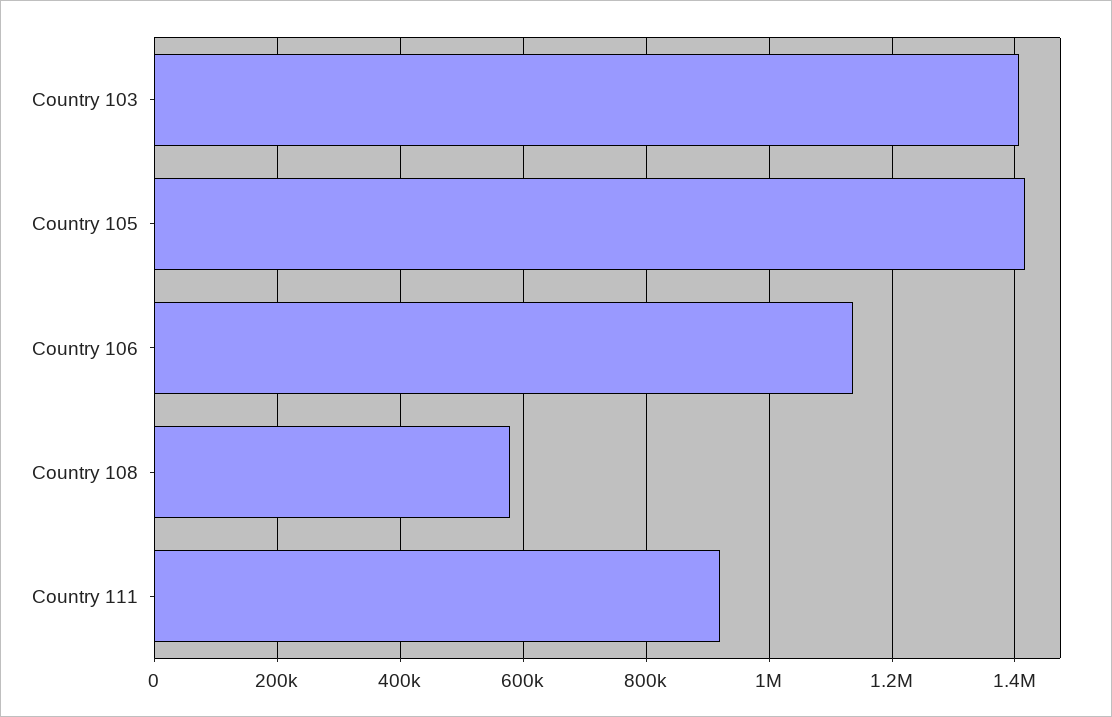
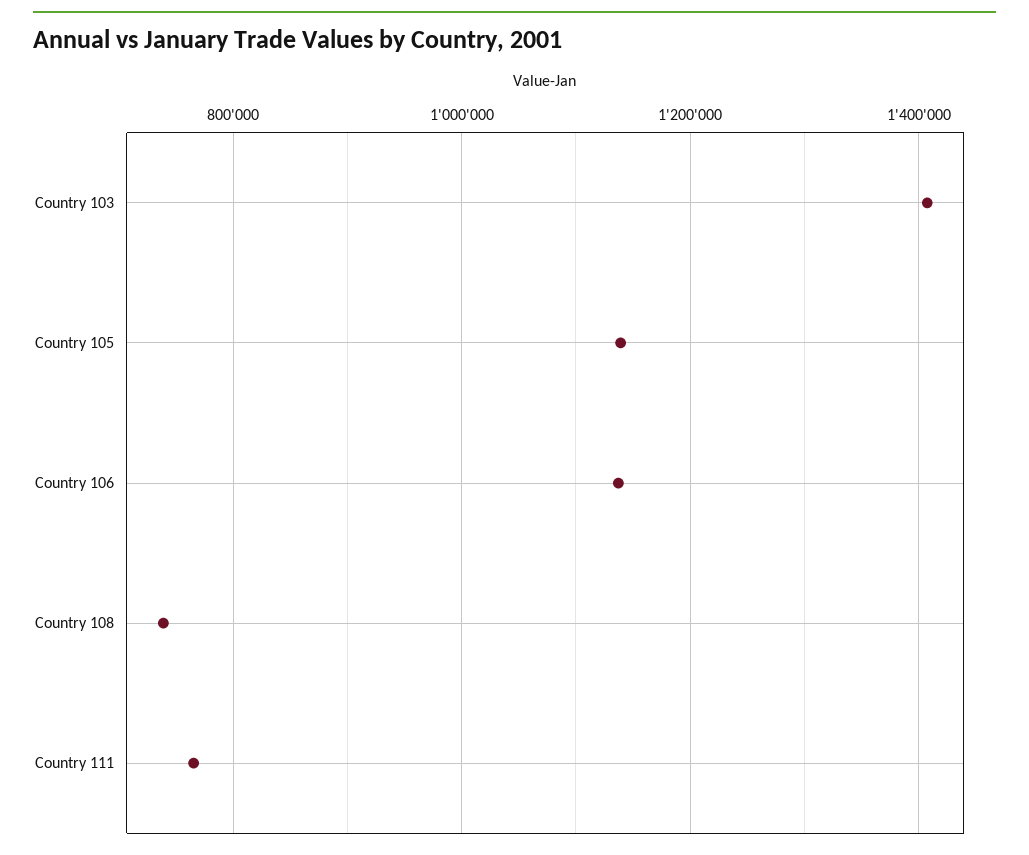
Country 105: 1420000 -> 1140000
Country 108: 580000 -> 740000
Country 111: 920000 -> 760000

